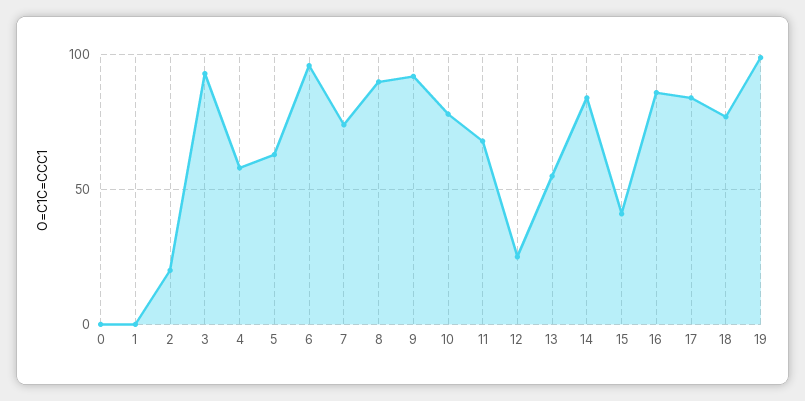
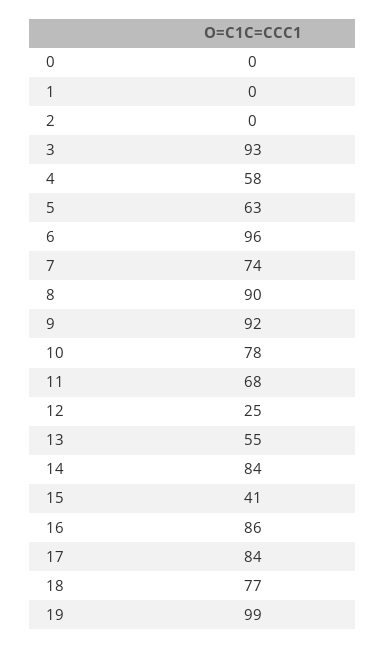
2: 20 -> 0

